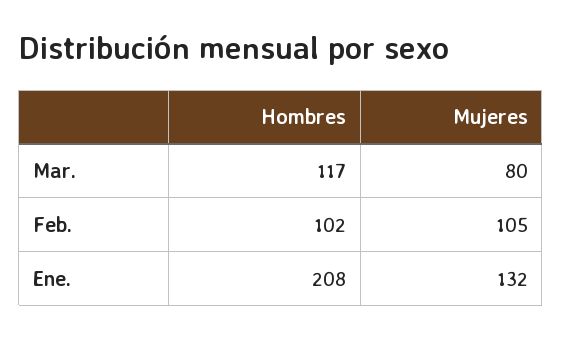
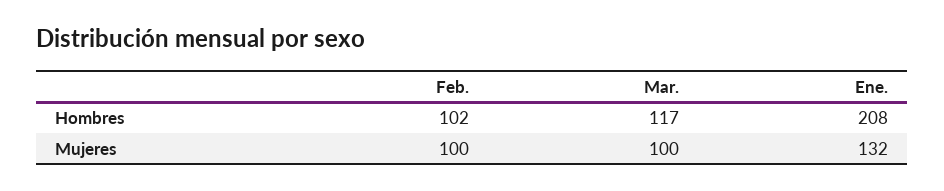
Mujeres, Mar.: 80 -> 100
Mujeres, Feb.: 105 -> 100

